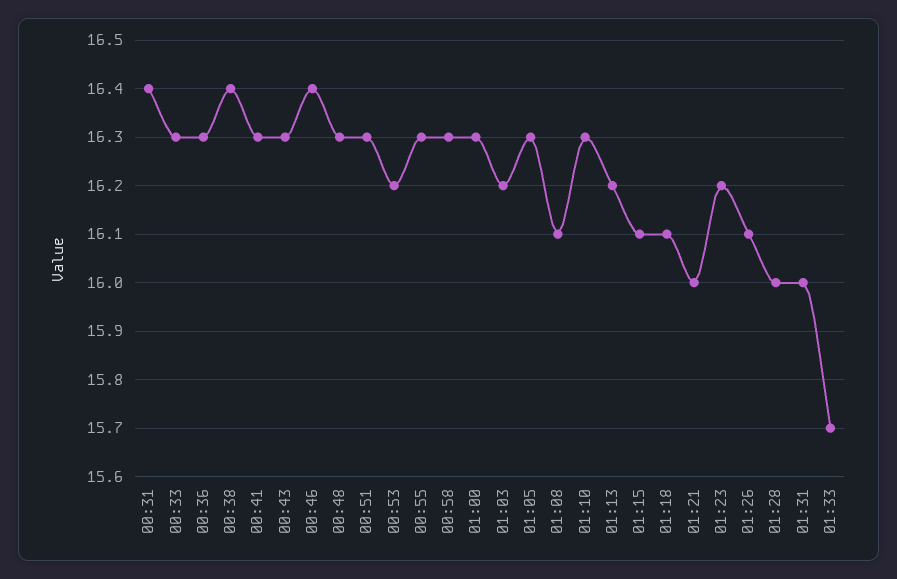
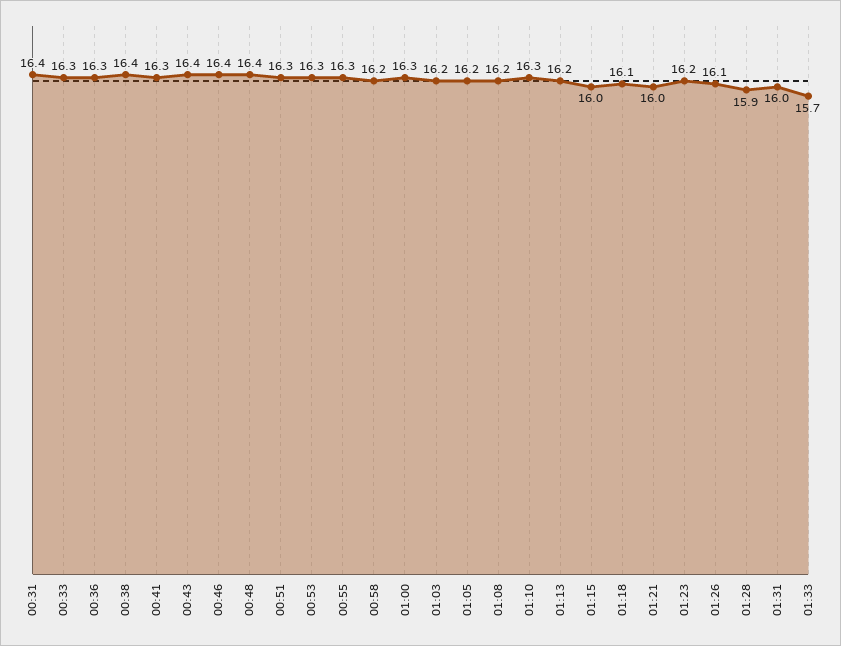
00:43: 16.3 -> 16.4
00:48: 16.3 -> 16.4
00:53: 16.2 -> 16.3
00:58: 16.3 -> 16.2
01:05: 16.3 -> 16.2
01:08: 16.1 -> 16.2
01:15: 16.1 -> 16
01:28: 16 -> 15.9

